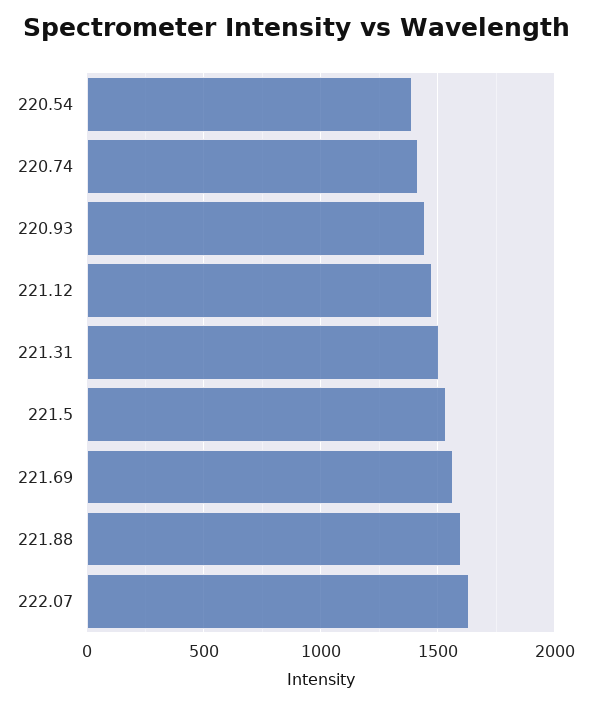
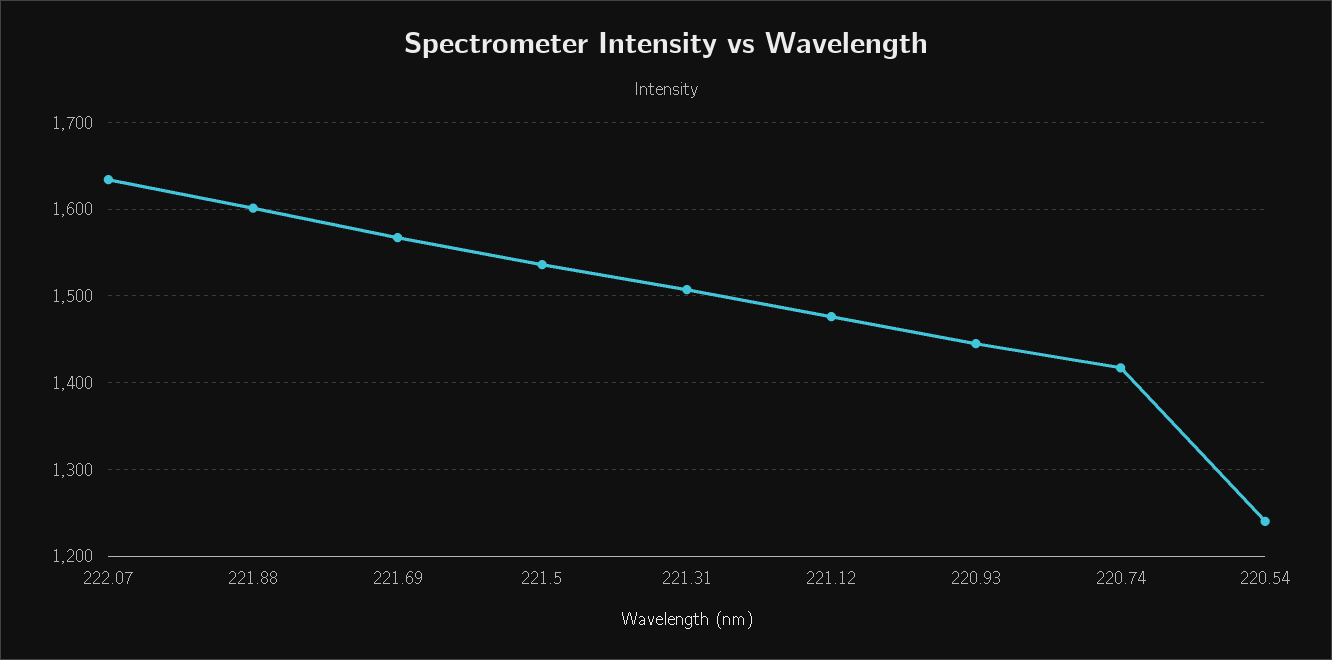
220.54: 1400 -> 1240

